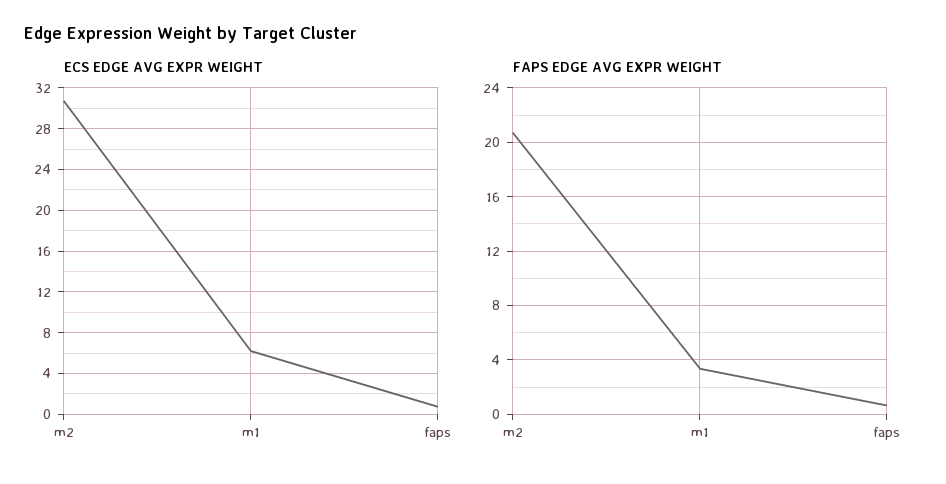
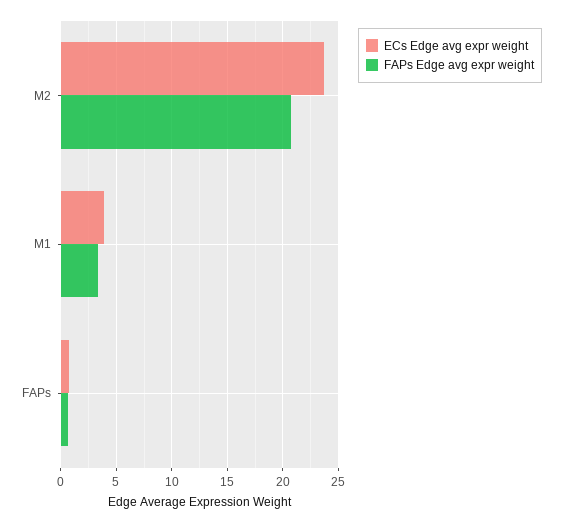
ECS EDGE AVG EXPR WEIGHT, m2: 31 -> 24
ECS EDGE AVG EXPR WEIGHT, m1: 6 -> 4

